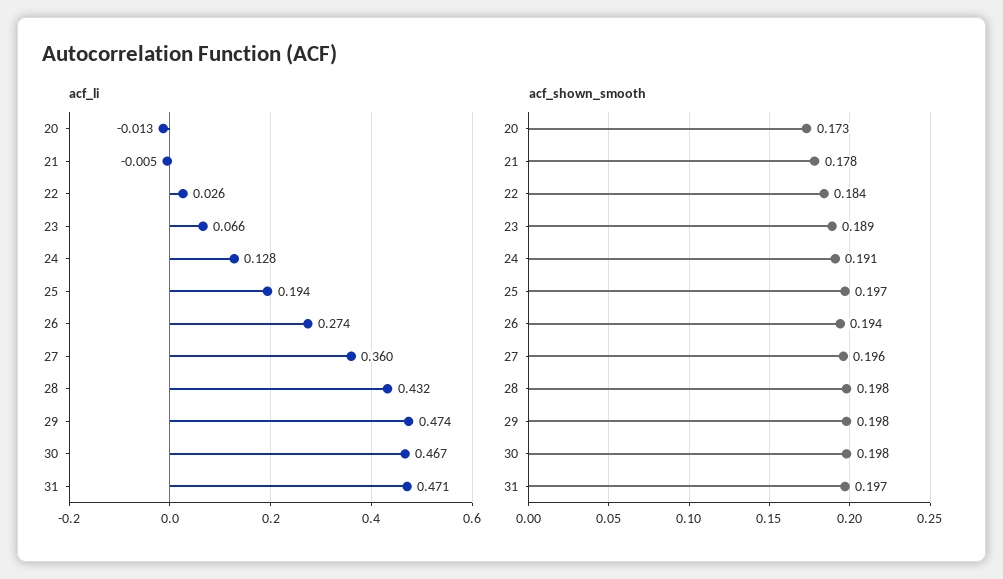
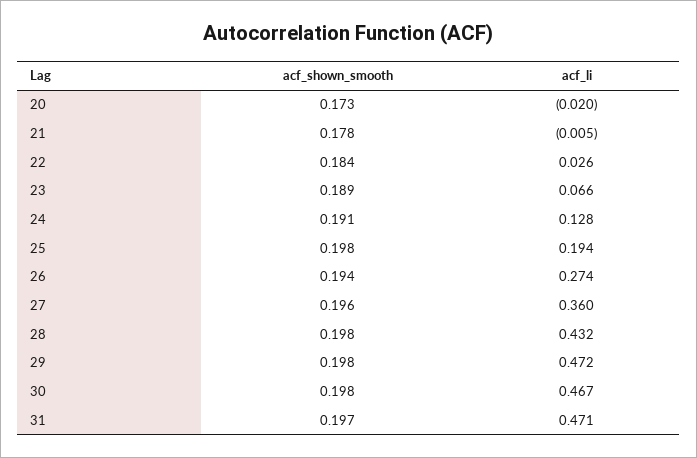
acf_li, 20: -0.013 -> -0.02
acf_li, 29: 0.474 -> 0.472
acf_shown_smooth, 25: 0.197 -> 0.198

